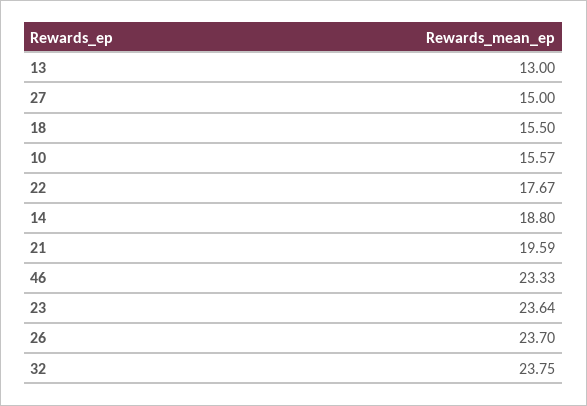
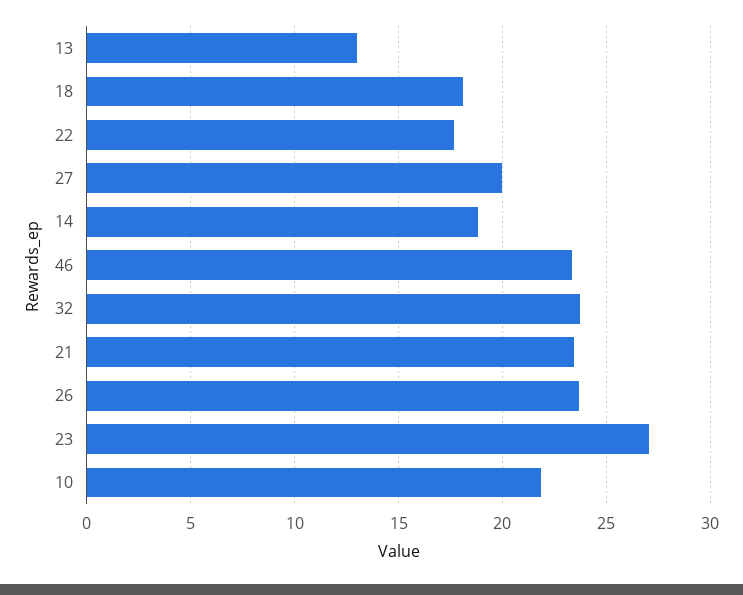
27: 15 -> 20
18: 15.5 -> 18
10: 15.57 -> 22
21: 19.59 -> 23.5
23: 23.64 -> 27

